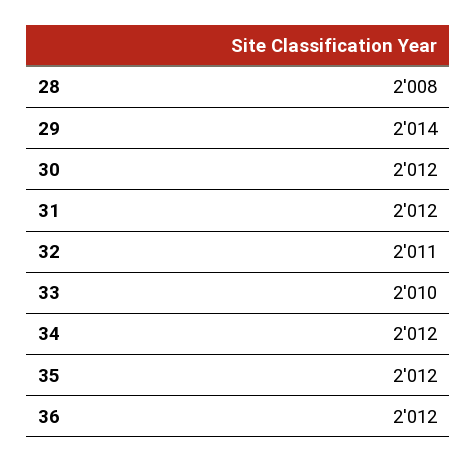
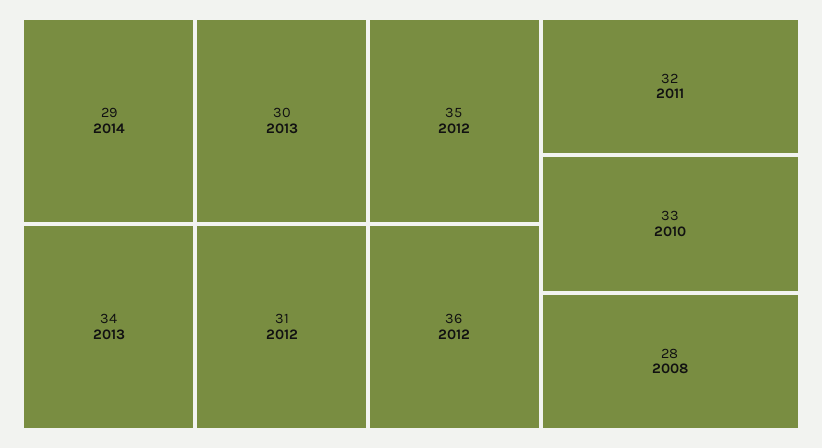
30: 2012 -> 2013
34: 2012 -> 2013

